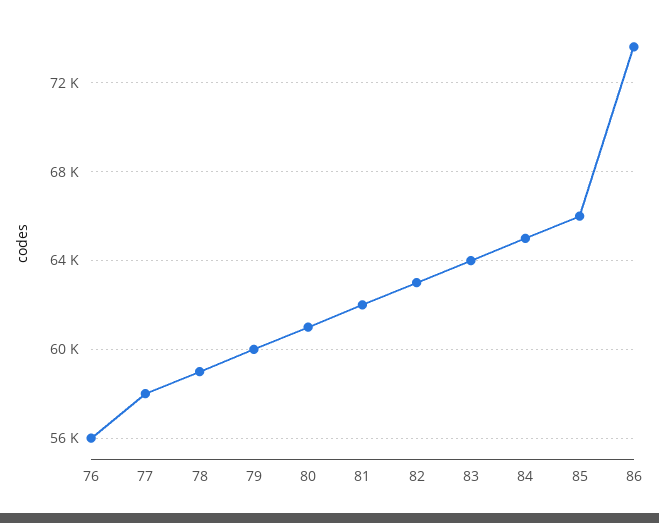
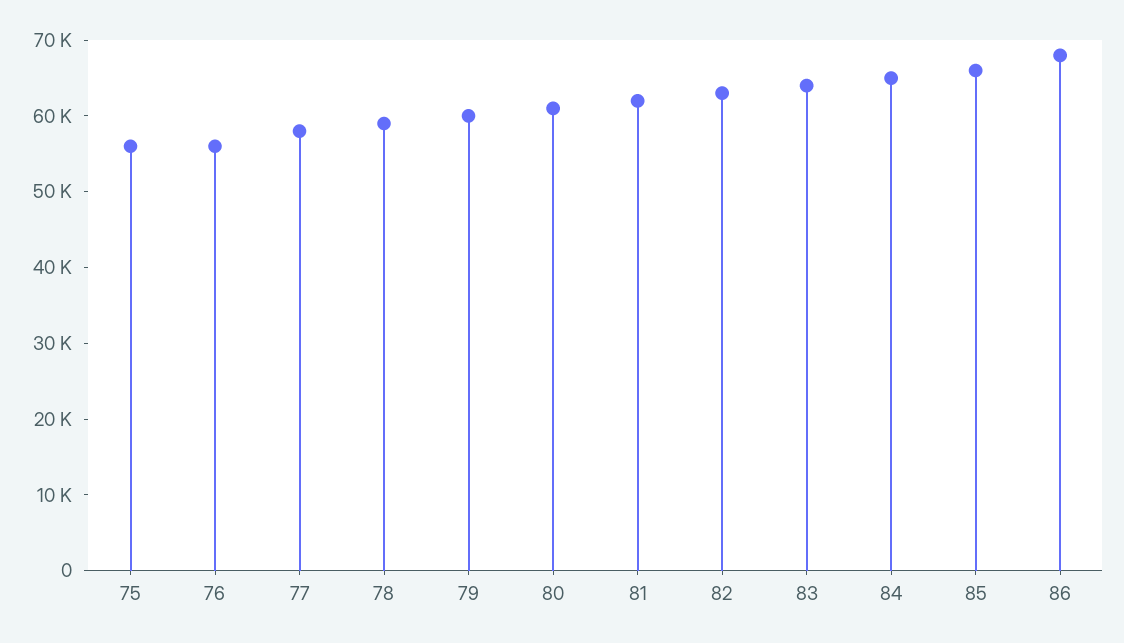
86: 73500 -> 68000
75: none -> 56000

